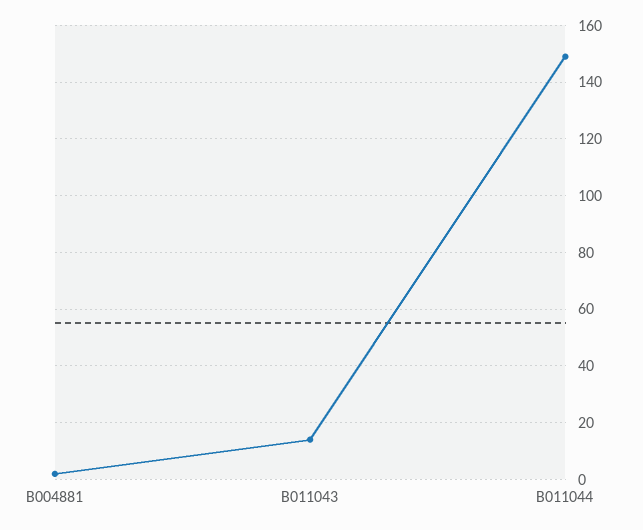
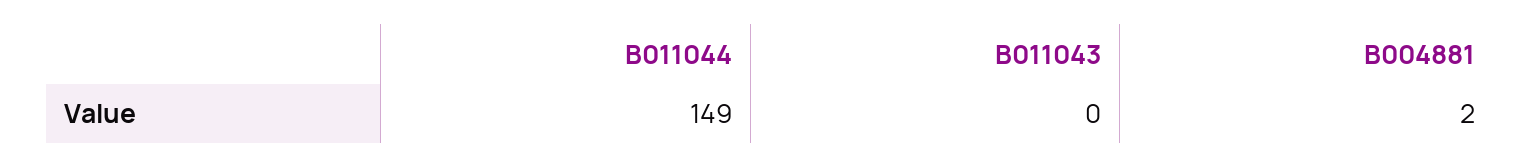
B011043: 15 -> 0

